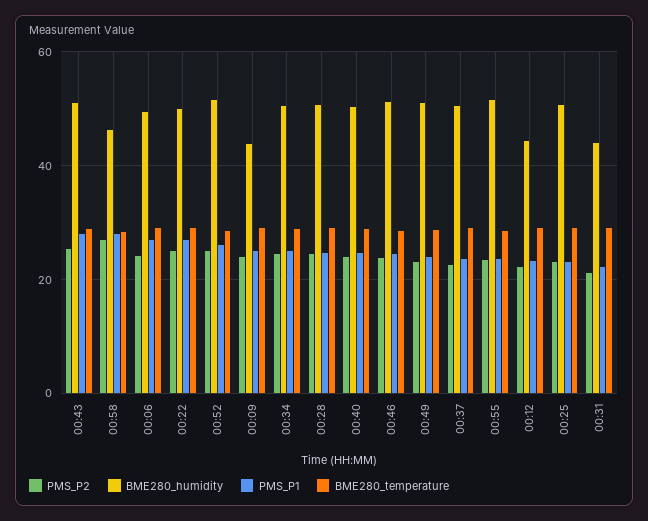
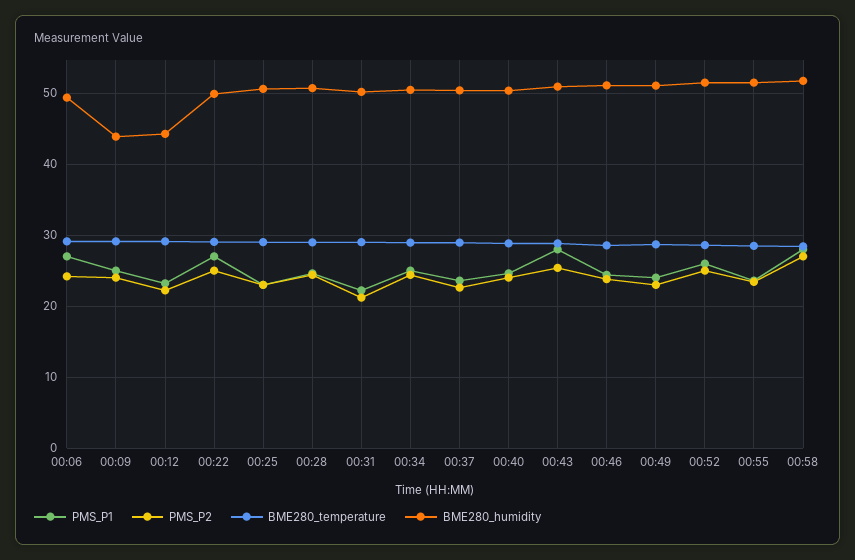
BME280_humidity, 00:58: 46 -> 52
BME280_humidity, 00:31: 44 -> 50

